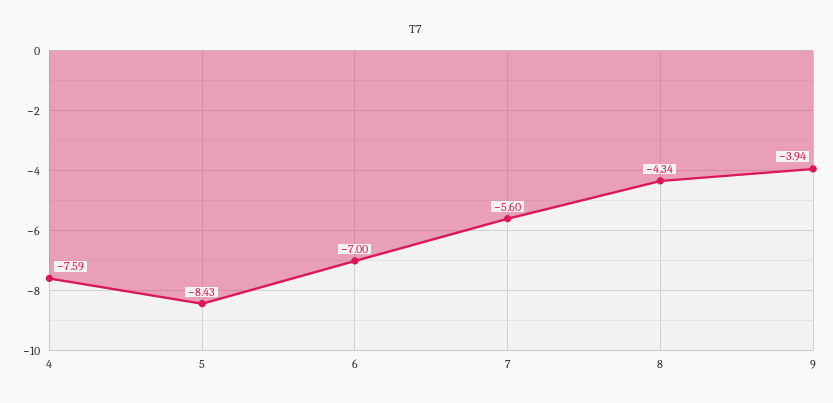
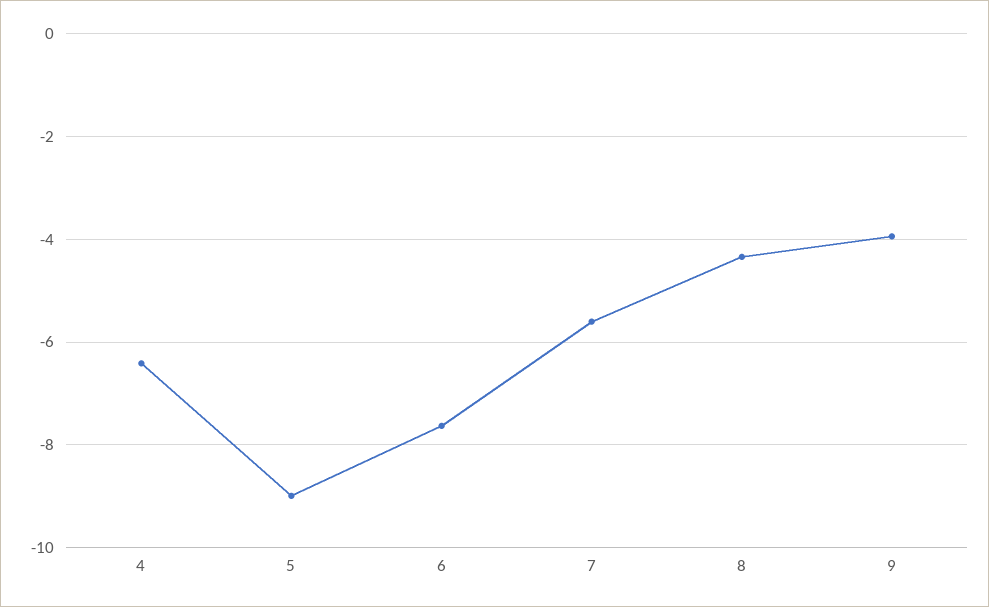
4: -7.59 -> -6.4
5: -8.43 -> -9
6: -7 -> -7.6

